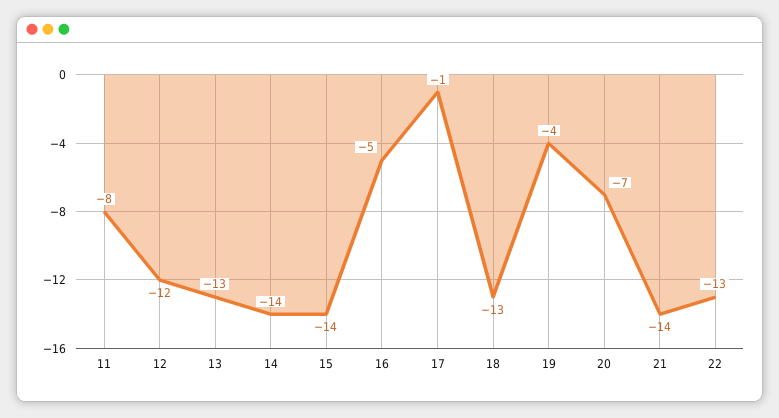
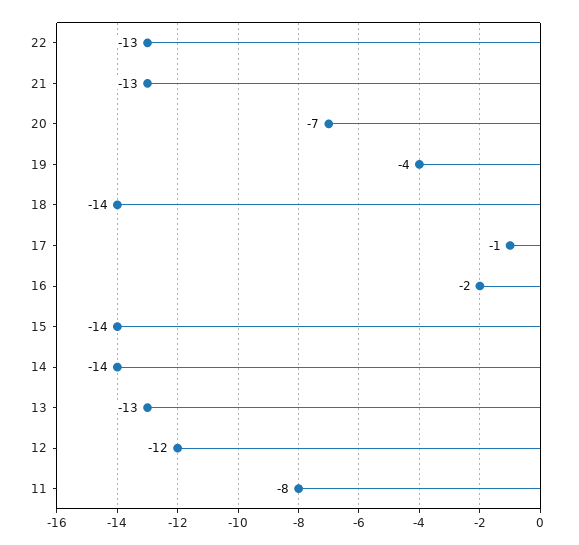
16: -5 -> -2
18: -13 -> -14
21: -14 -> -13

